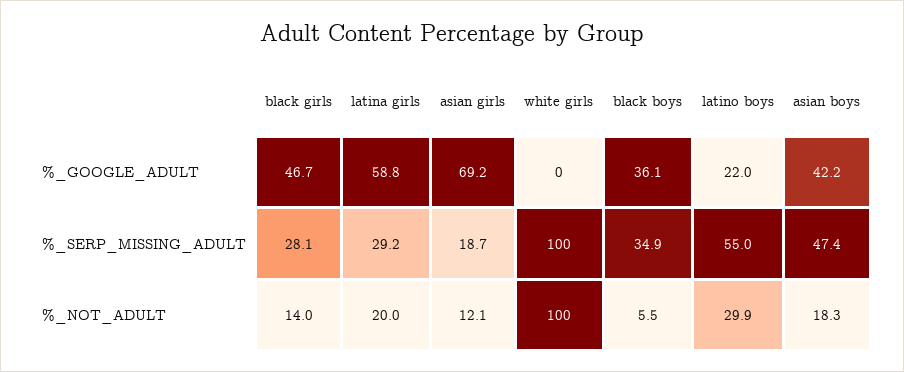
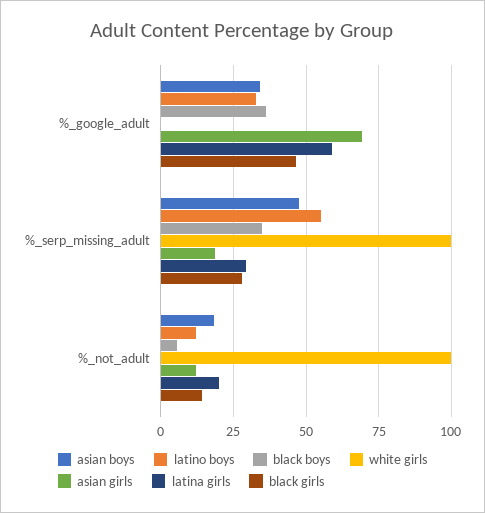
latino boys, %_GOOGLE_ADULT: 22 -> 32.5
asian boys, %_GOOGLE_ADULT: 42.2 -> 35
latino boys, %_NOT_ADULT: 29.9 -> 12.5

